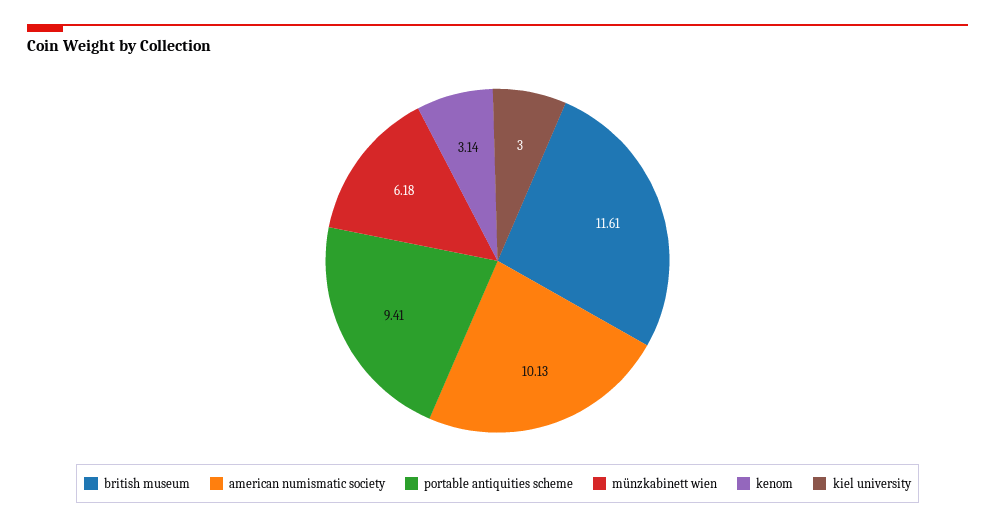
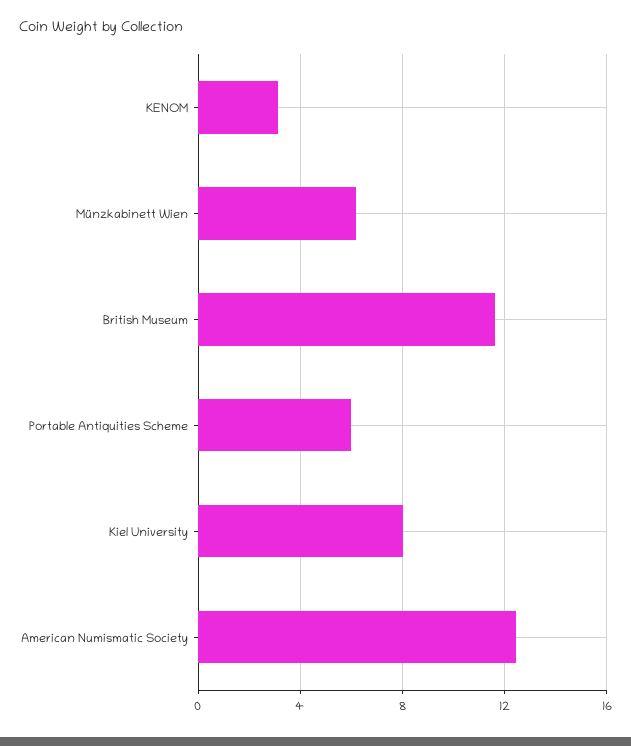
american numismatic society: 10.13 -> 12.5
portable antiquities scheme: 9.41 -> 6
kiel university: 3 -> 8

